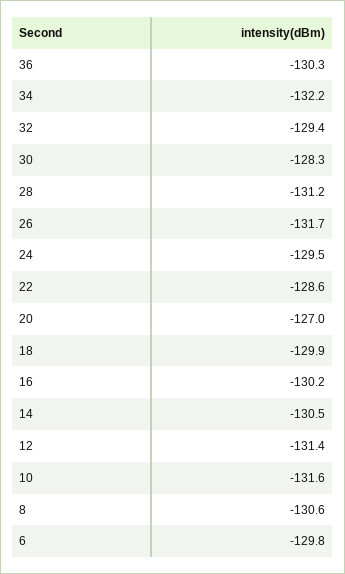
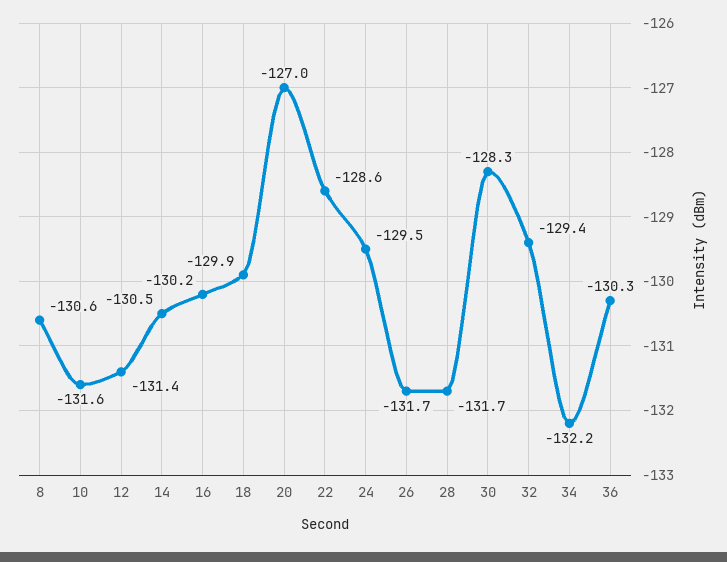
28: -131.2 -> -131.7
6: -129.8 -> none

